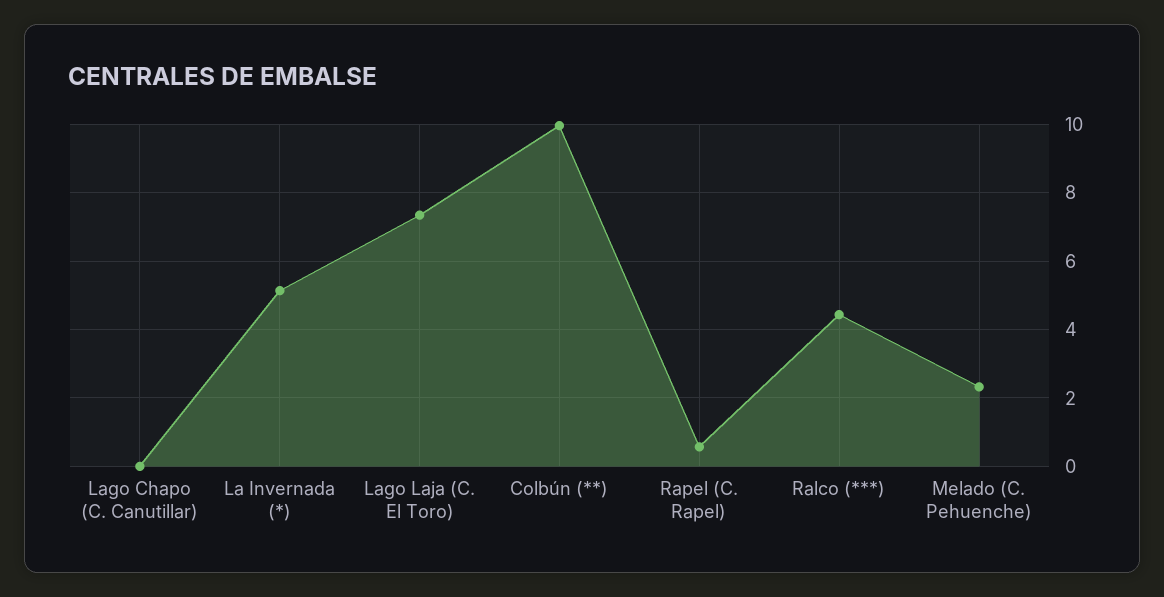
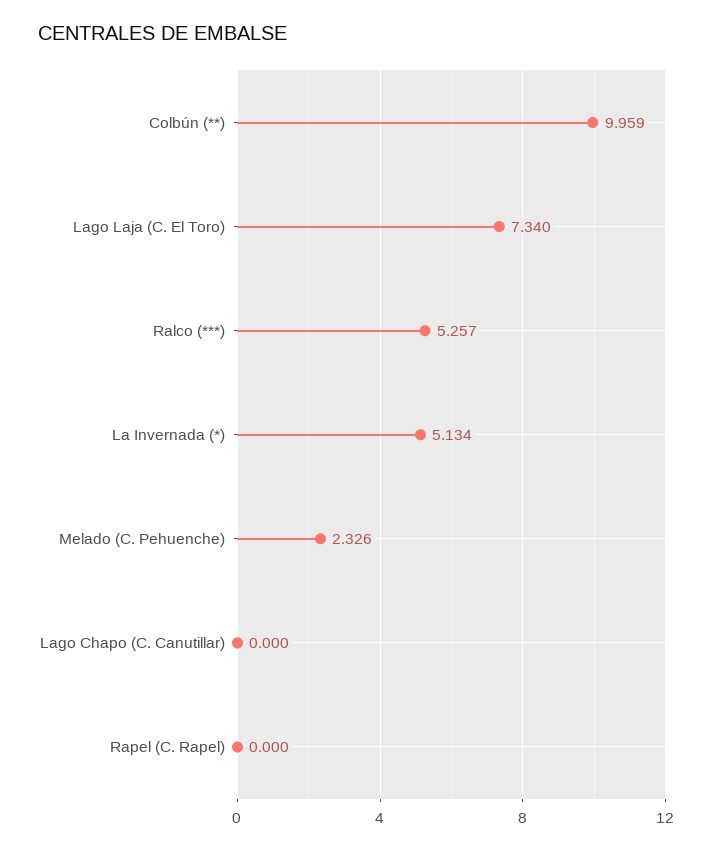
Rapel (C. Rapel): 0.6 -> 0
Ralco (***): 4.4 -> 5.257

